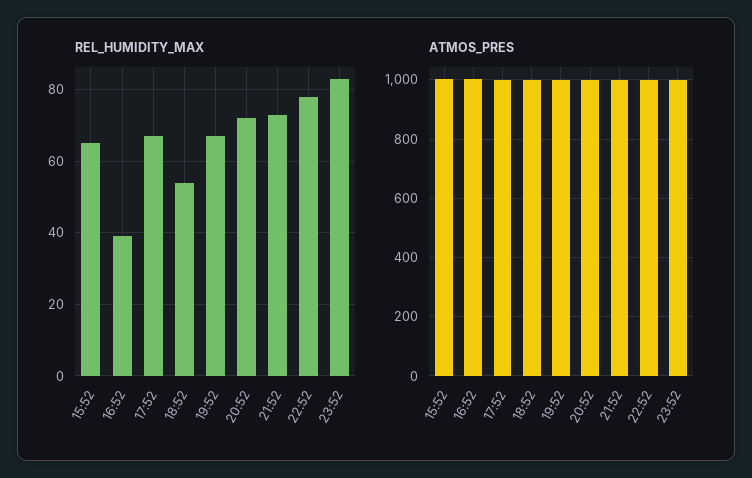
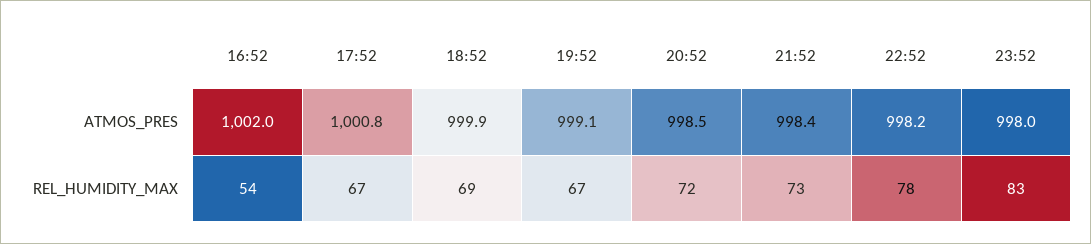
REL_HUMIDITY_MAX, 15:52: 65 -> none
REL_HUMIDITY_MAX, 16:52: 40 -> 54
REL_HUMIDITY_MAX, 18:52: 55 -> 69
ATMOS_PRES, 15:52: 1000 -> none

